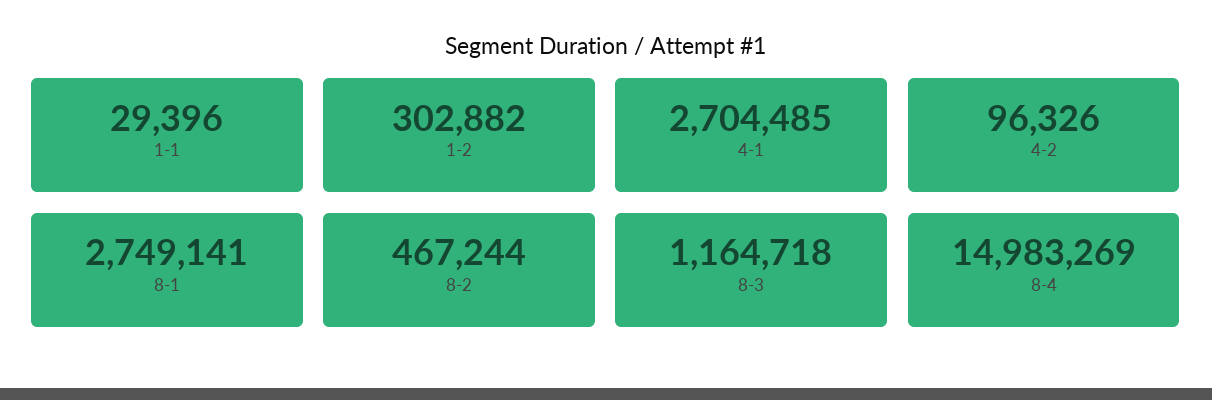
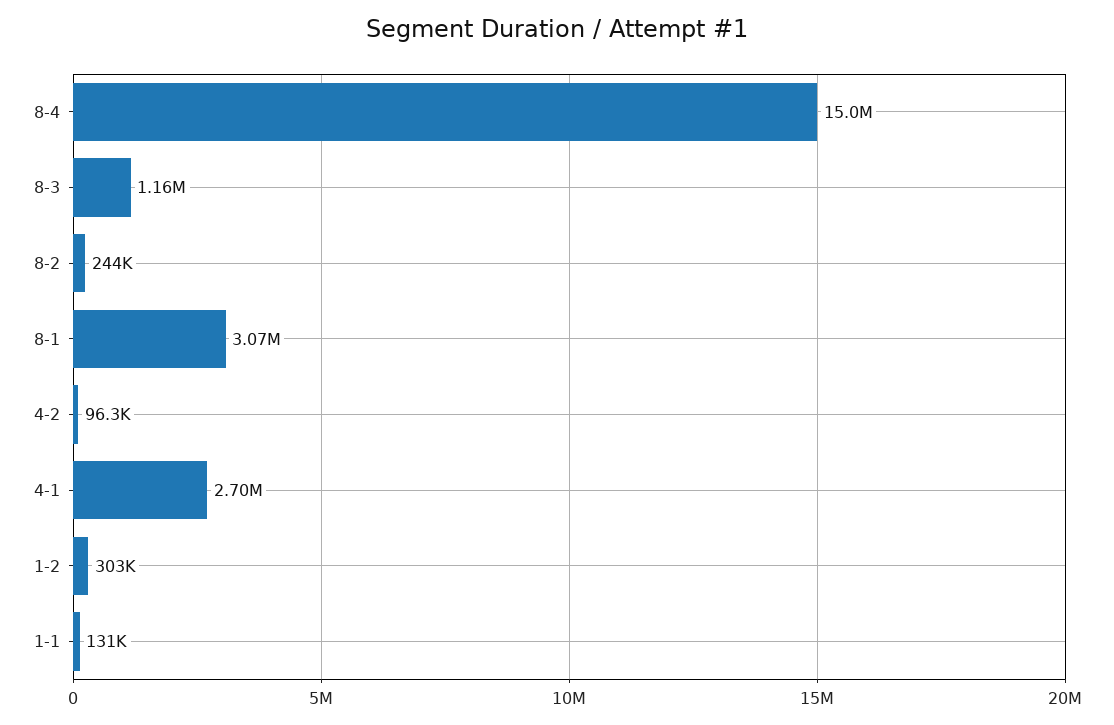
1-1: 29396 -> 131000
8-1: 2749141 -> 3070000
8-2: 467244 -> 244000

